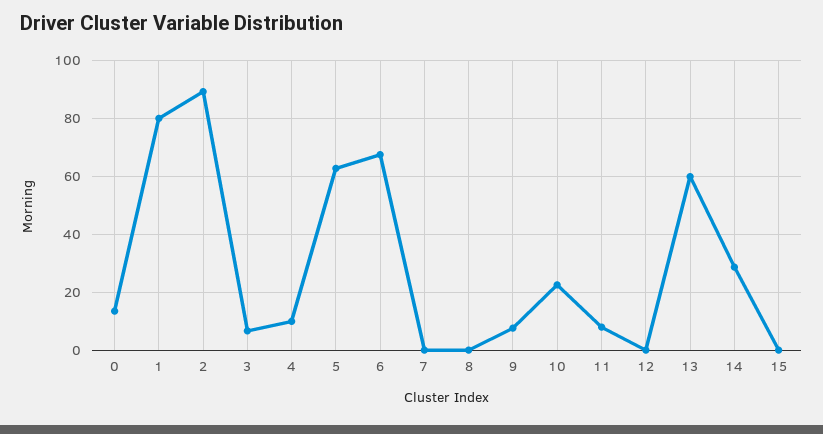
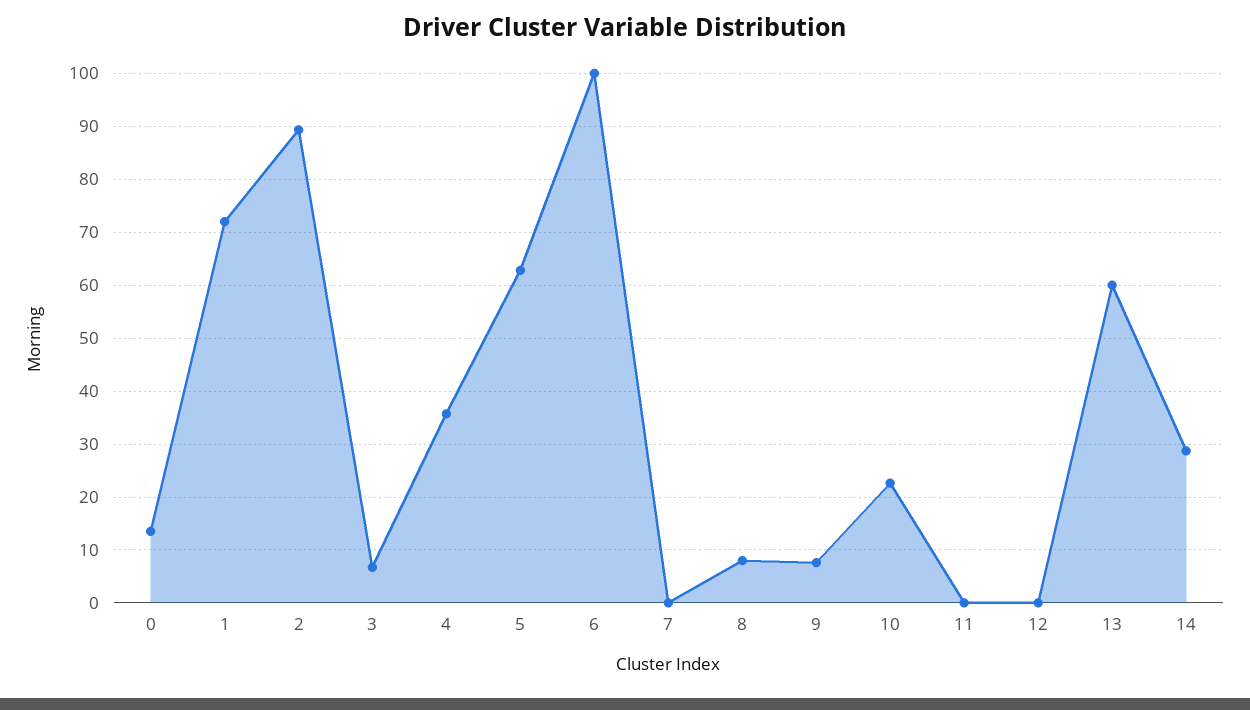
1: 80 -> 72
4: 10 -> 36
6: 67.5 -> 100
8: 0 -> 8
11: 7.5 -> 0
15: 0 -> none

